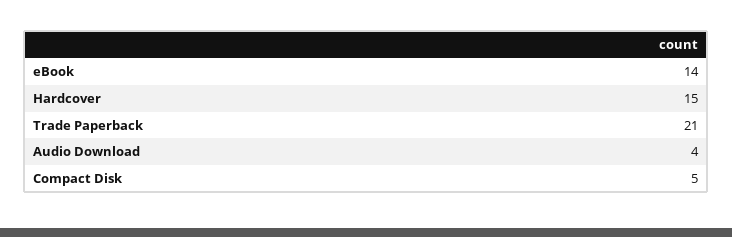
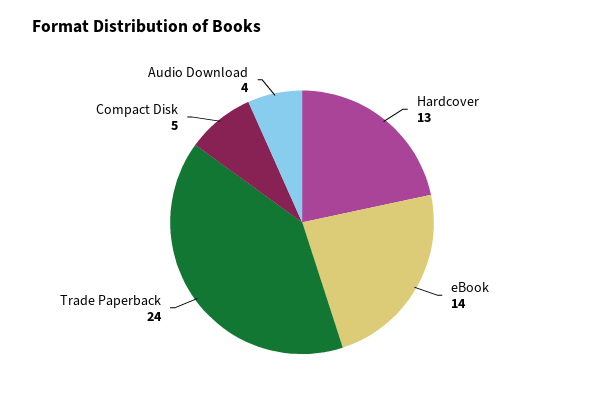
Hardcover: 15 -> 13
Trade Paperback: 21 -> 24

